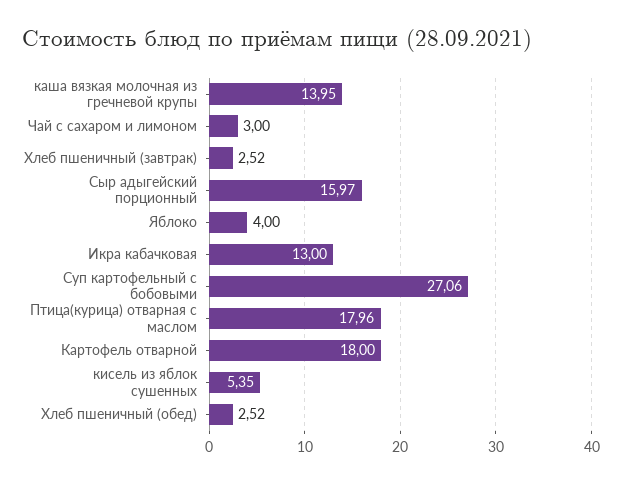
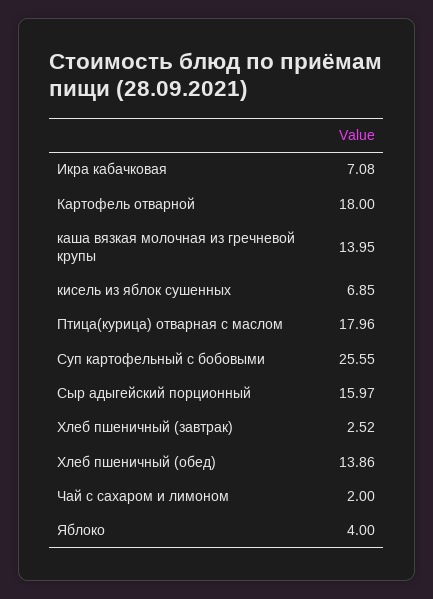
Чай с сахаром и лимоном: 3 -> 2
Икра кабачковая: 13 -> 7.08
Суп картофельный с бобовыми: 27.06 -> 25.55
кисель из яблок сушенных: 5.35 -> 6.85
Хлеб пшеничный (обед): 2.52 -> 13.86

